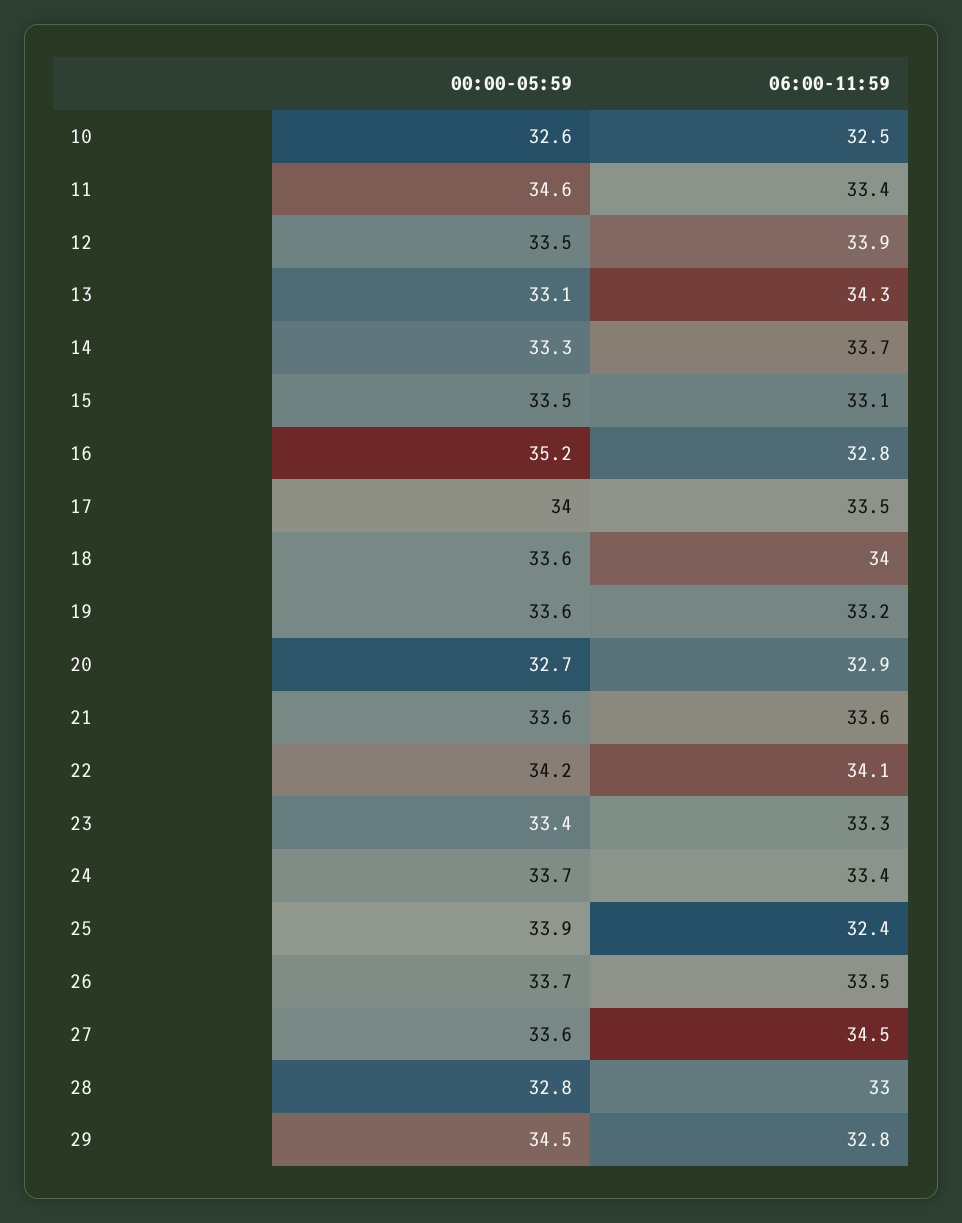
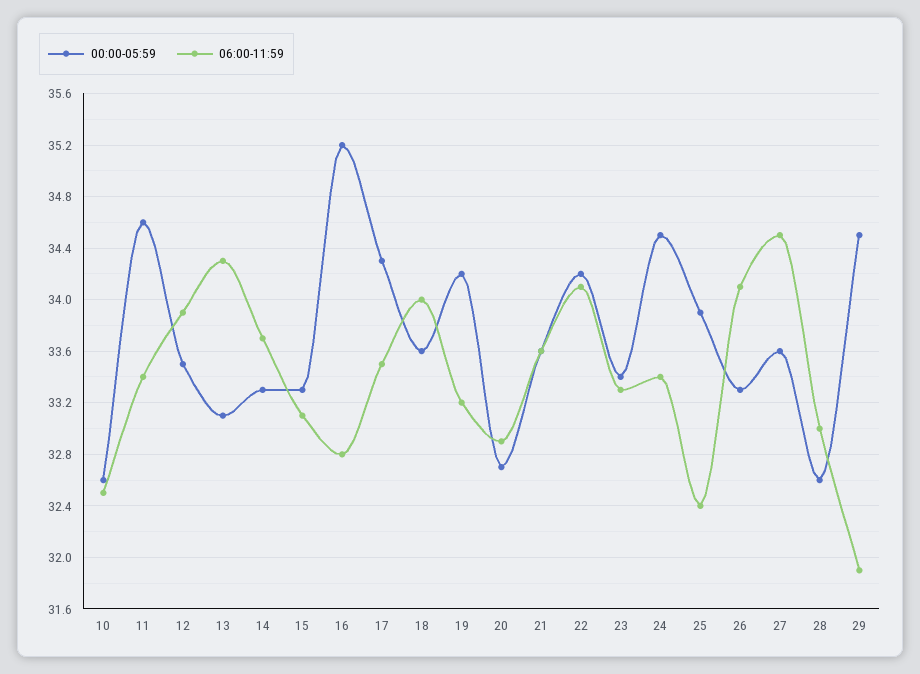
00:00-05:59, 15: 33.5 -> 33.3
00:00-05:59, 17: 34 -> 34.3
00:00-05:59, 19: 33.6 -> 34.2
00:00-05:59, 24: 33.7 -> 34.5
00:00-05:59, 26: 33.7 -> 33.3
06:00-11:59, 26: 33.5 -> 34.1
00:00-05:59, 28: 32.8 -> 32.6
06:00-11:59, 29: 32.8 -> 31.9

